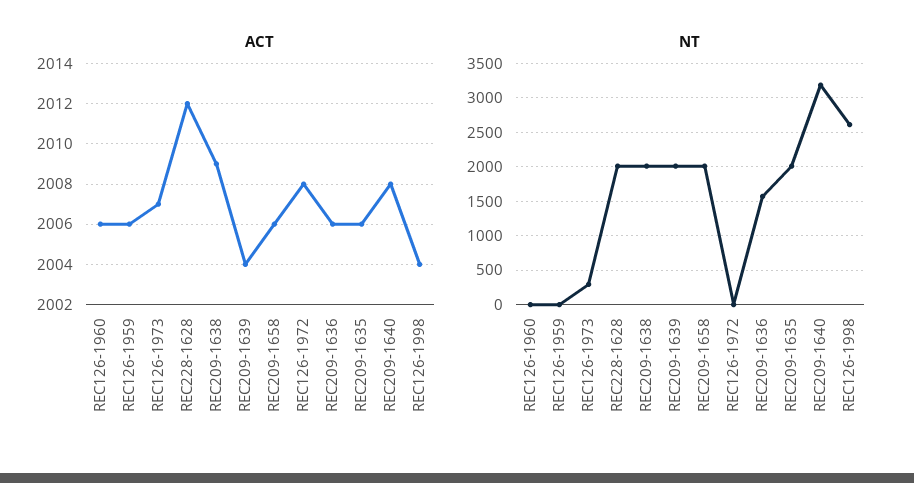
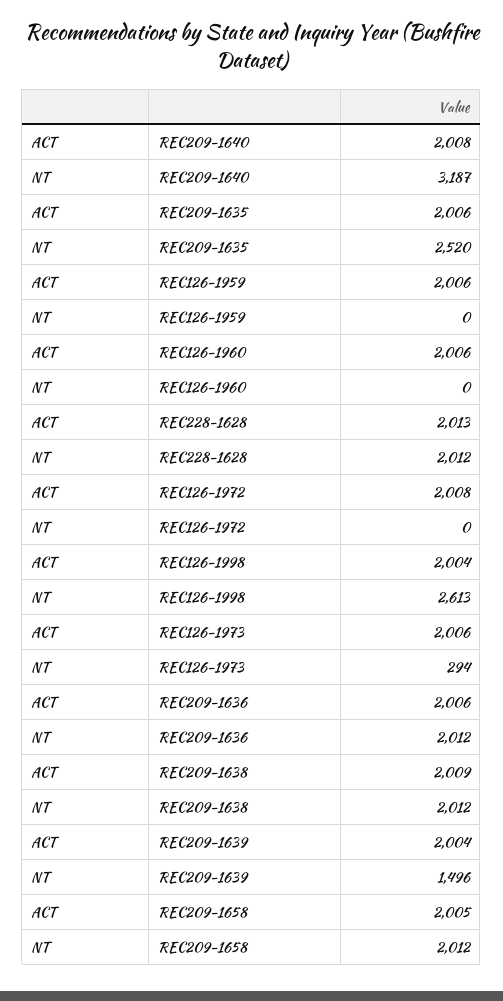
ACT, REC126-1973: 2007 -> 2006
ACT, REC228-1628: 2012 -> 2013
ACT, REC209-1658: 2006 -> 2005
NT, REC209-1639: 2000 -> 1496
NT, REC209-1636: 1600 -> 2012
NT, REC209-1635: 2000 -> 2520

